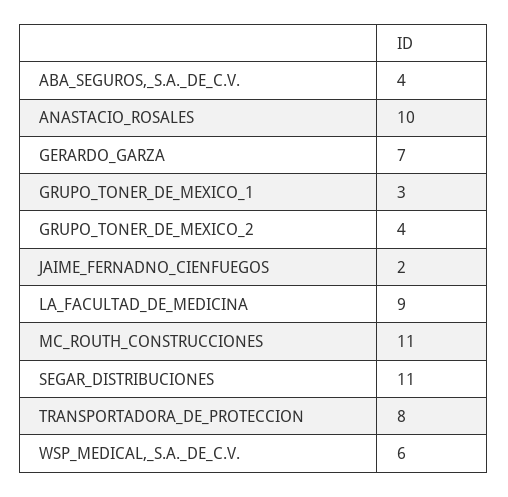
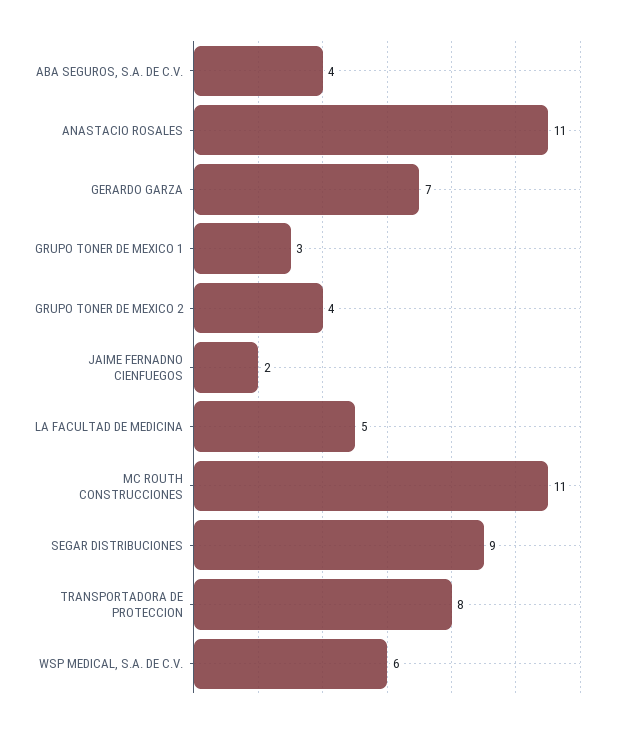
ANASTACIO_ROSALES: 10 -> 11
LA_FACULTAD_DE_MEDICINA: 9 -> 5
SEGAR_DISTRIBUCIONES: 11 -> 9

